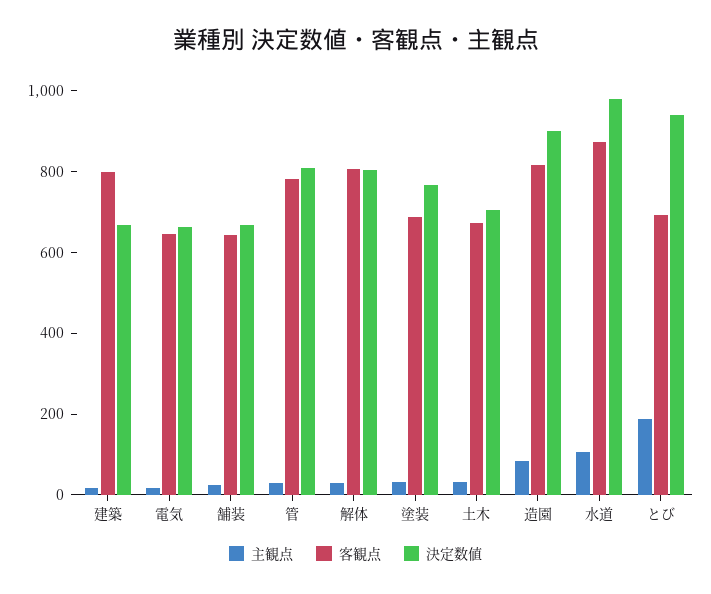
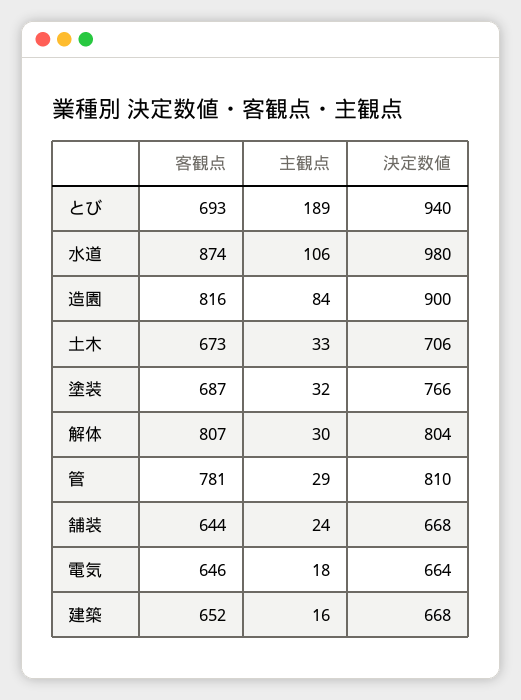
客観点, 建築: 800 -> 652

